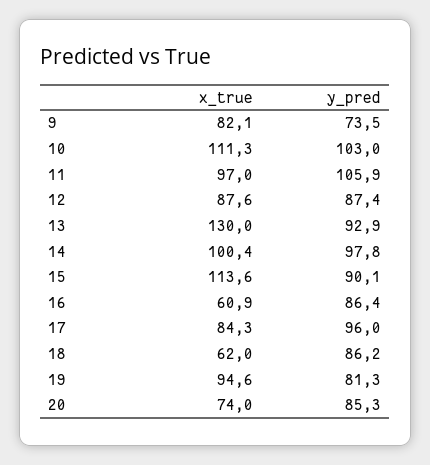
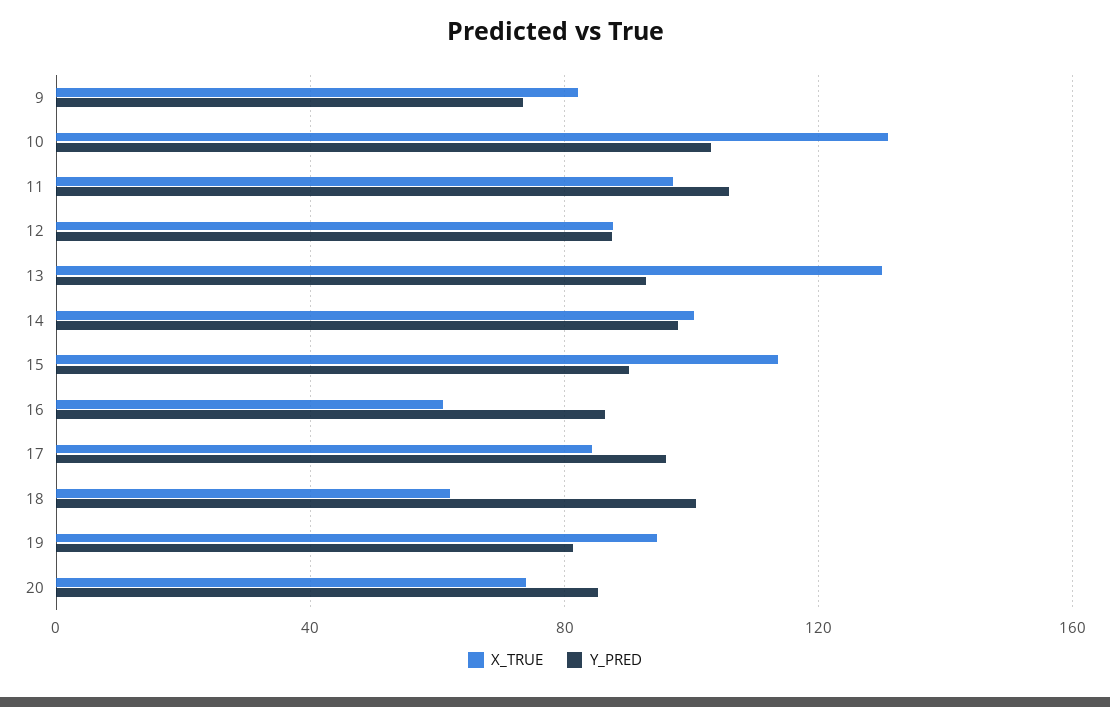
x_true, 10: 111.3 -> 130
y_pred, 18: 86.2 -> 100

